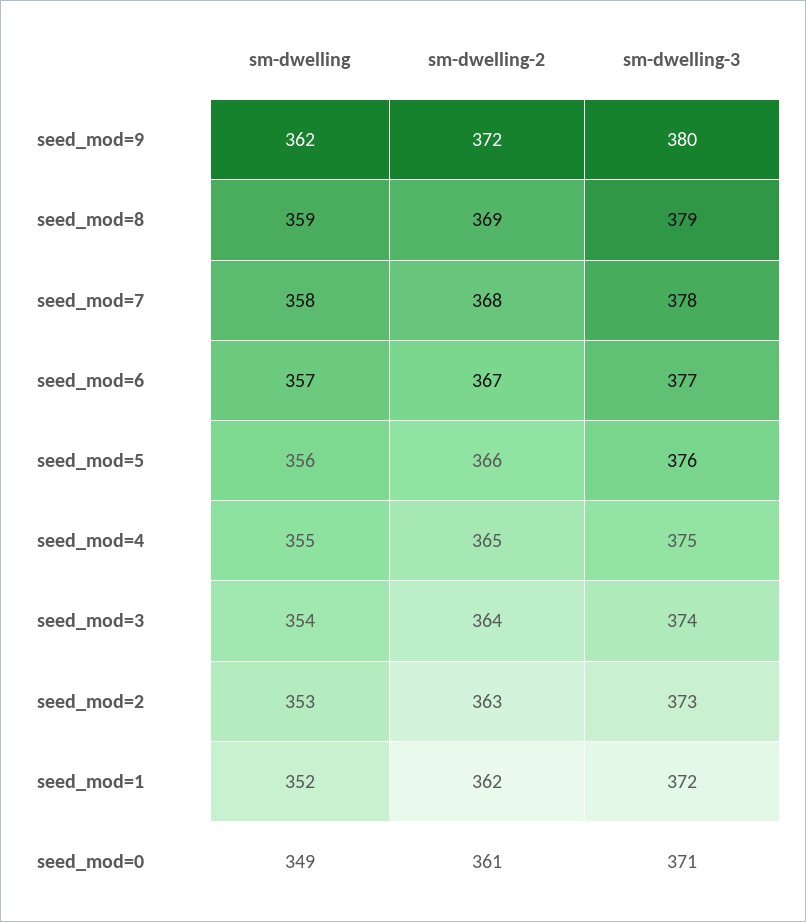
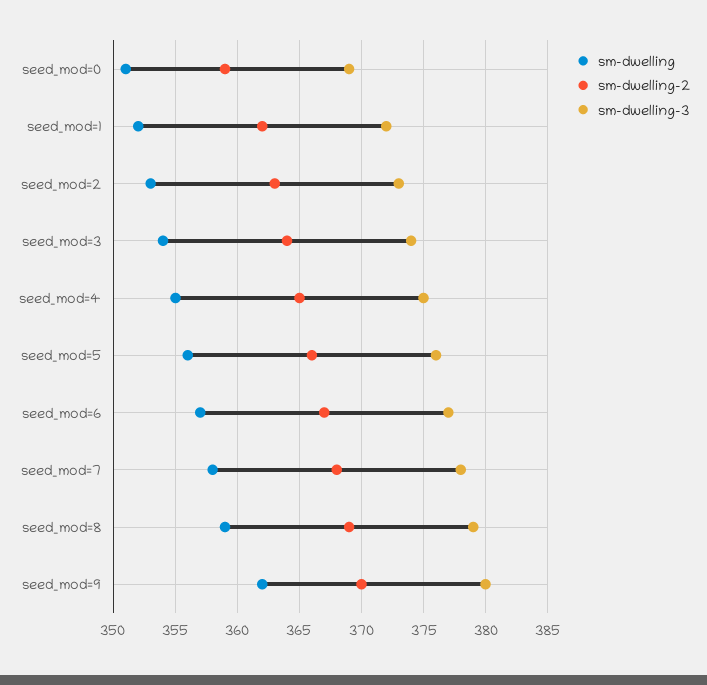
sm-dwelling-2, seed_mod=9: 372 -> 370
sm-dwelling, seed_mod=0: 349 -> 351
sm-dwelling-2, seed_mod=0: 361 -> 359
sm-dwelling-3, seed_mod=0: 371 -> 369

